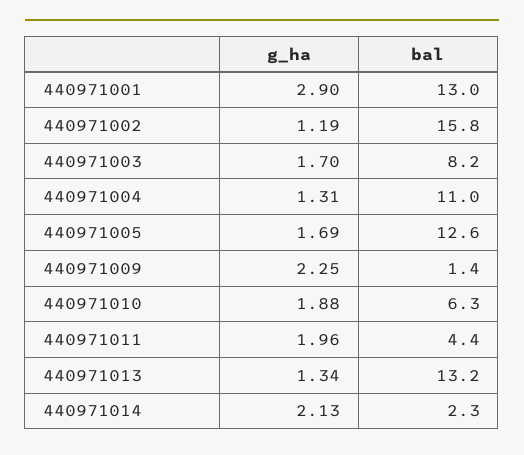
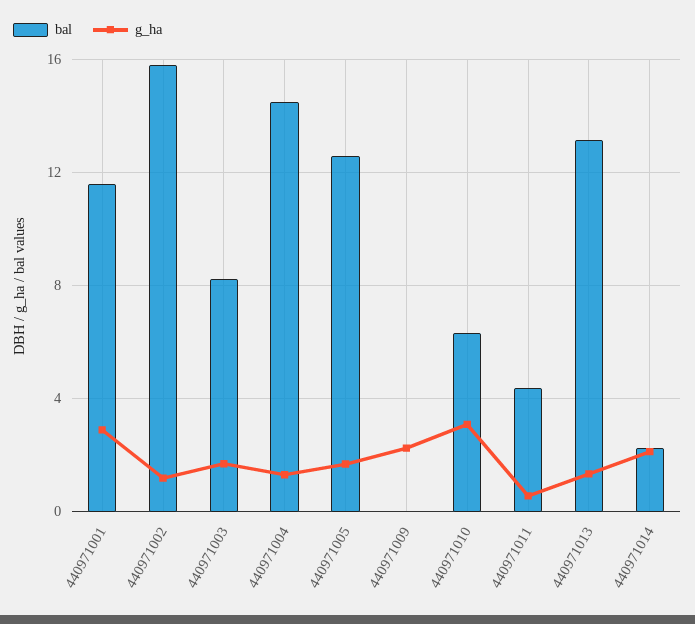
bal, 440971001: 13 -> 11.5
bal, 440971004: 11 -> 14.5
bal, 440971009: 1.4 -> 0
g_ha, 440971010: 1.88 -> 3
g_ha, 440971011: 1.96 -> 0.5

